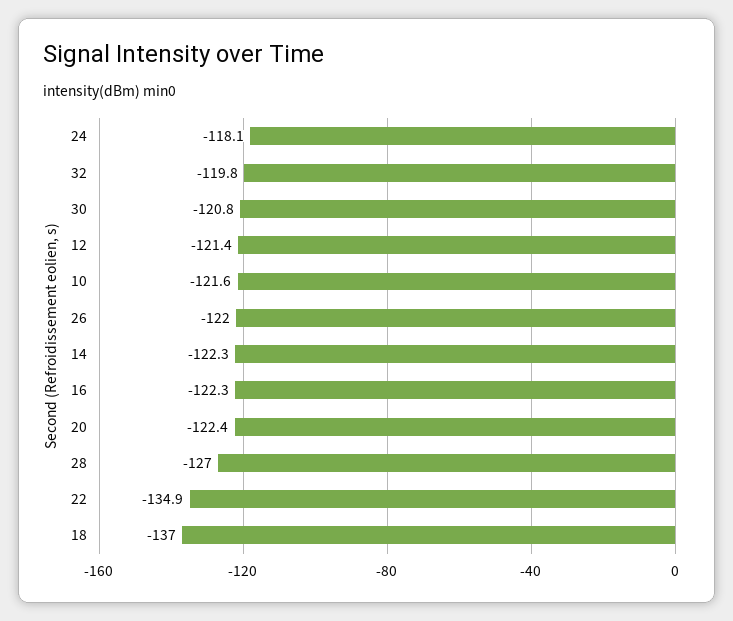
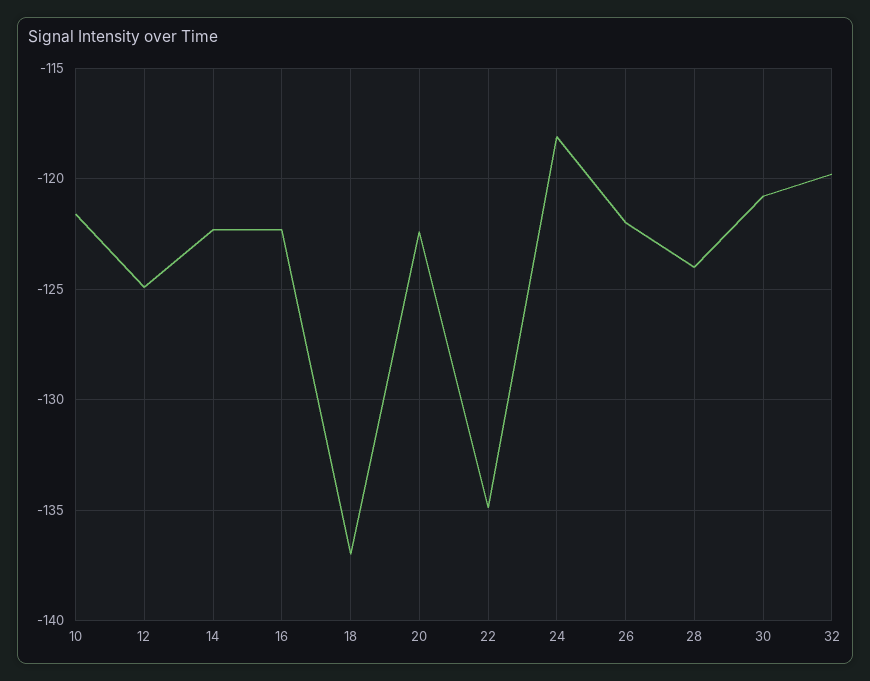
12: -121.4 -> -125
28: -127 -> -124

